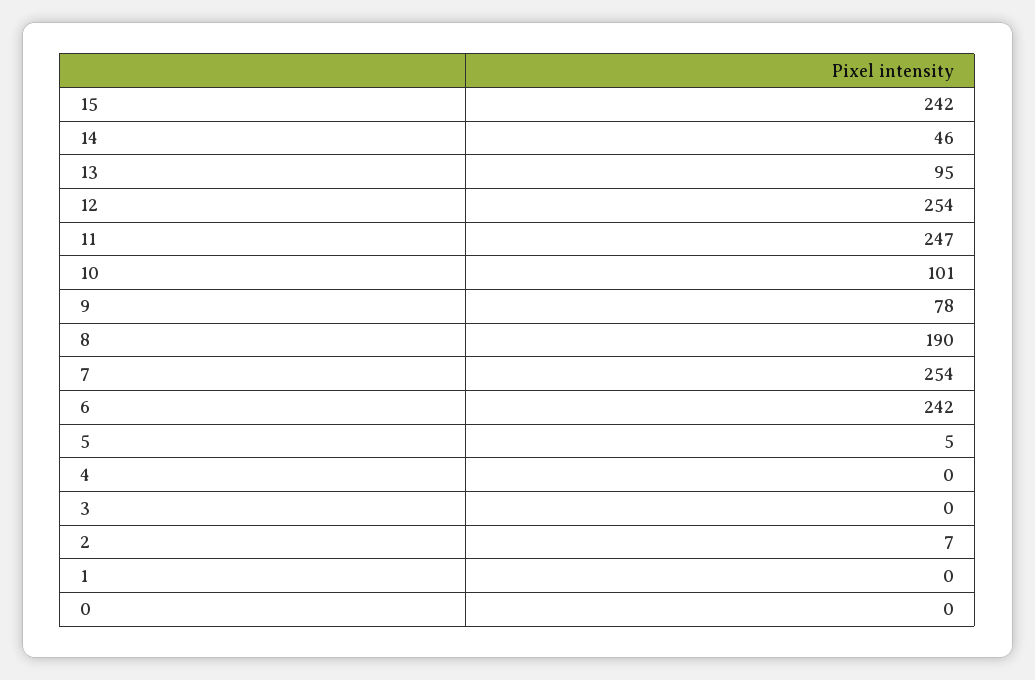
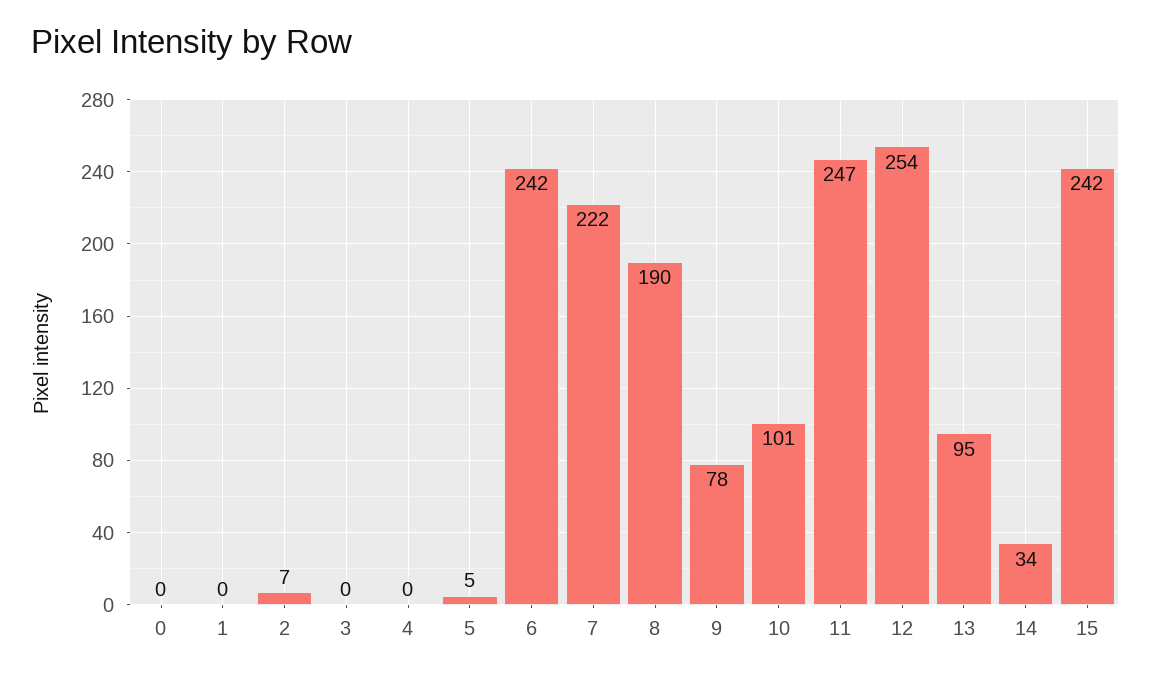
14: 46 -> 34
7: 254 -> 222

